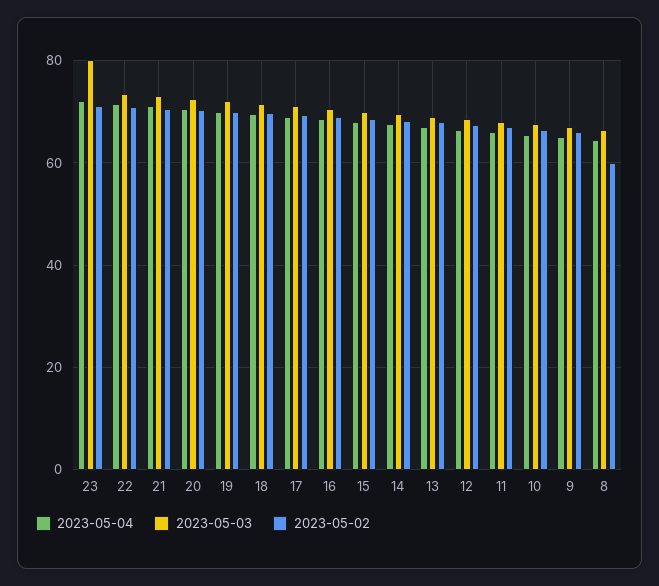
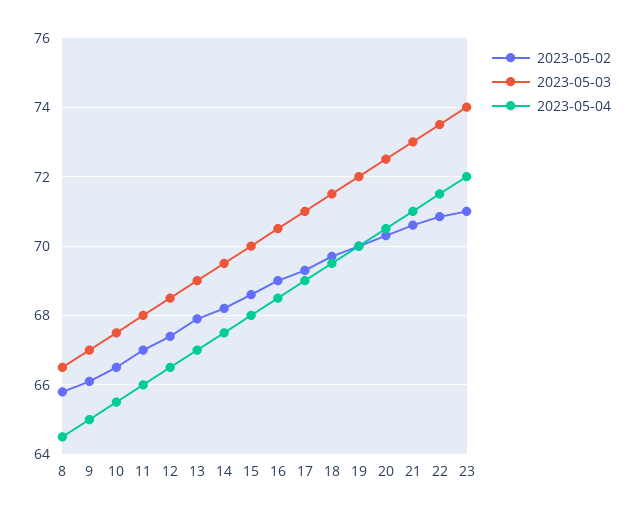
2023-05-03, 23: 80 -> 74
2023-05-02, 8: 60 -> 65.8

